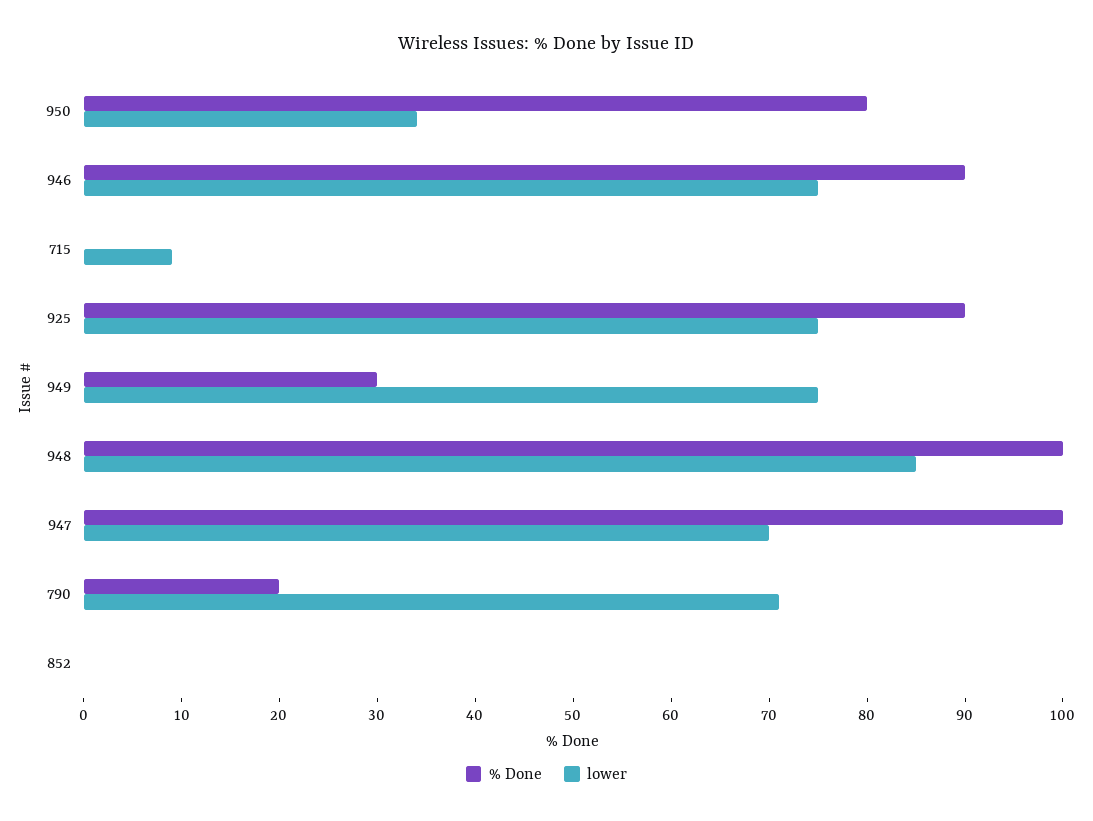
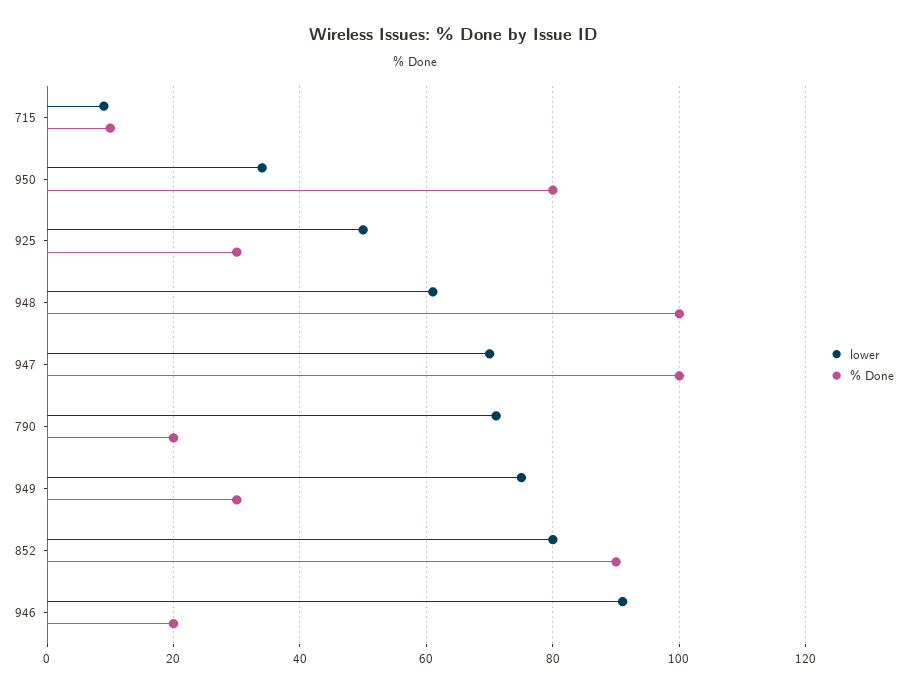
% Done, 946: 90 -> 20
lower, 946: 75 -> 90
% Done, 715: 0 -> 10
% Done, 925: 90 -> 30
lower, 925: 75 -> 50
lower, 948: 85 -> 60
% Done, 852: 0 -> 90
lower, 852: 0 -> 80

